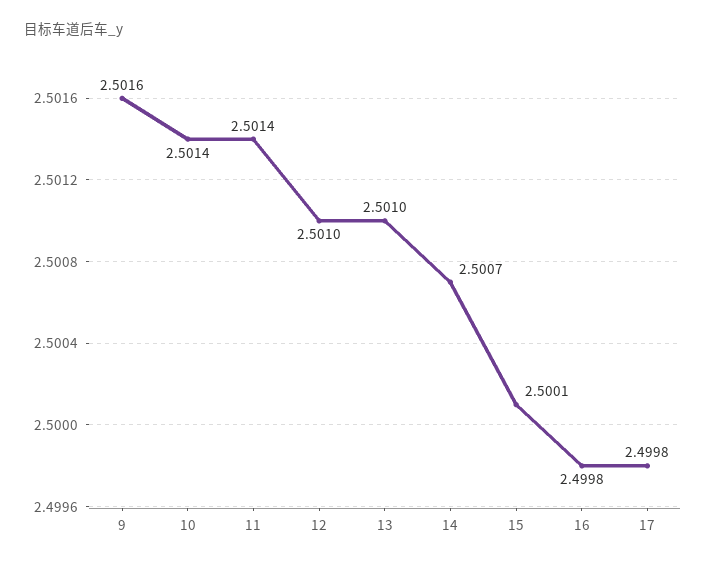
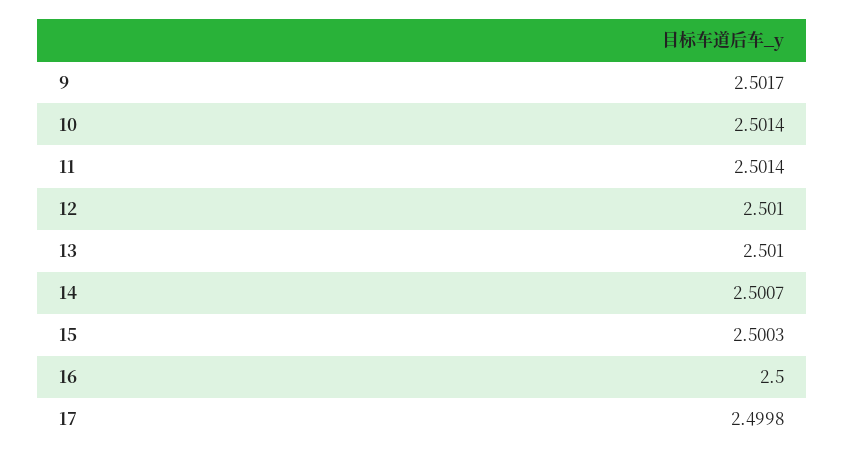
9: 2.5016 -> 2.5017
15: 2.5001 -> 2.5003
16: 2.4998 -> 2.5

